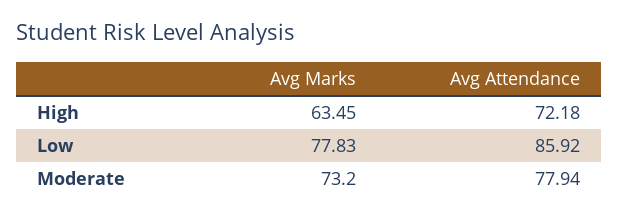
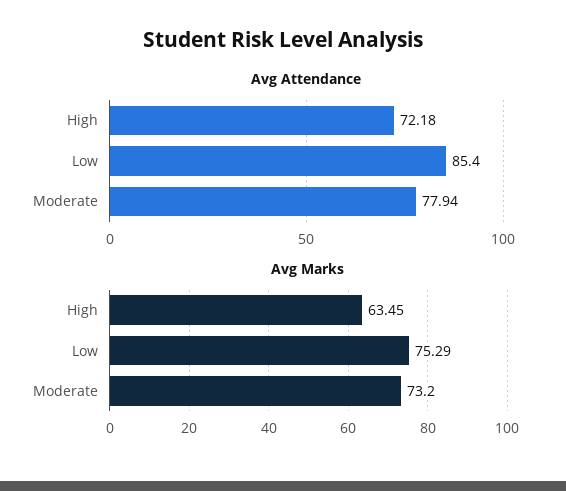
Avg Marks, Low: 77.83 -> 75.29
Avg Attendance, Low: 85.92 -> 85.4

